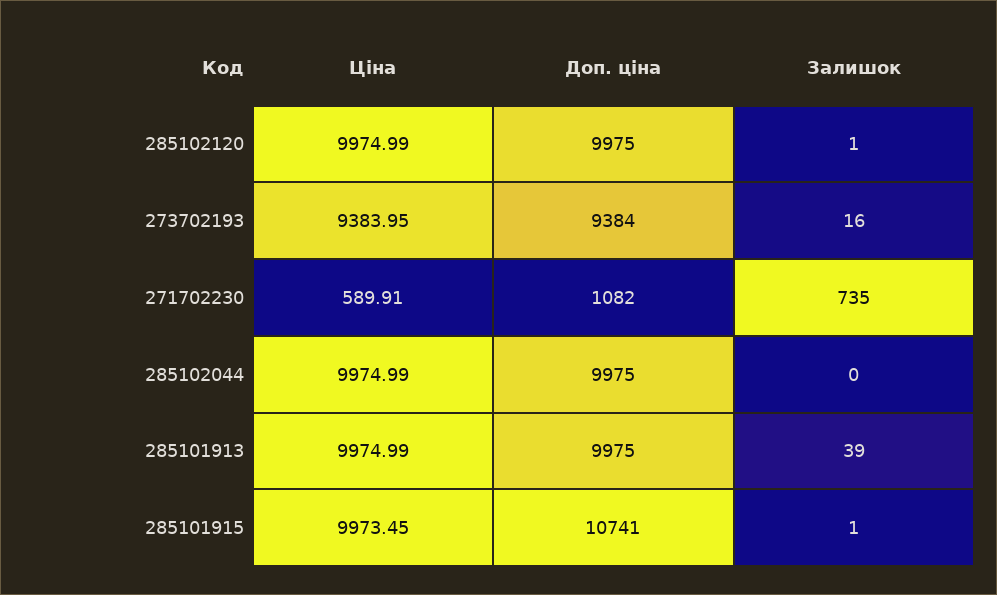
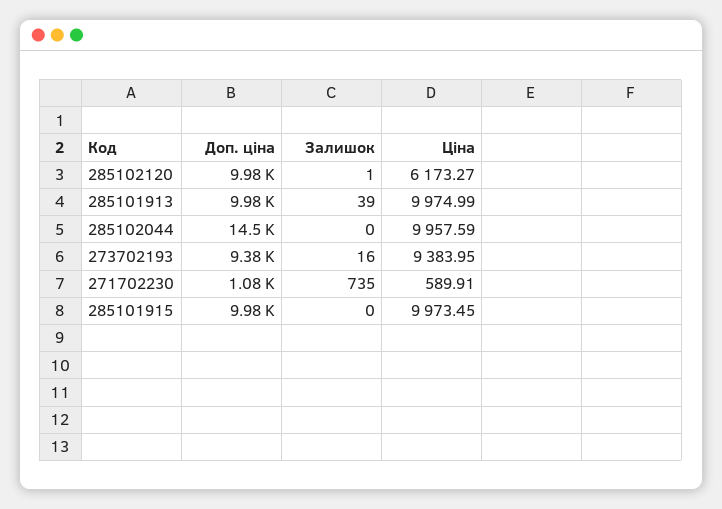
Ціна, 285102120: 9974.99 -> 6173.27
Ціна, 285102044: 9974.99 -> 9957.59
Доп. ціна, 285102044: 9975 -> 14500
Доп. ціна, 285101915: 10741 -> 9980
Залишок, 285101915: 1 -> 0

